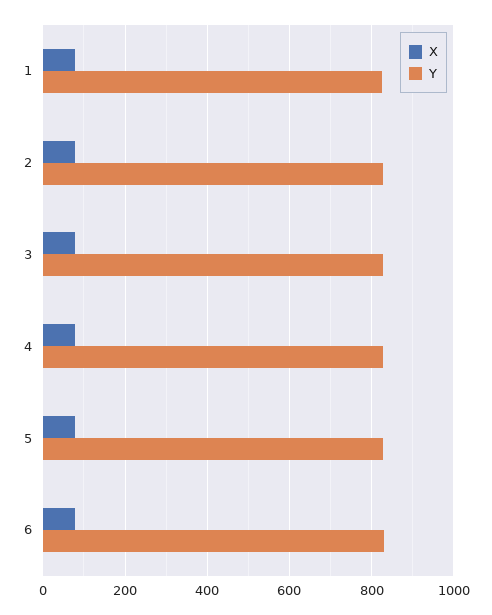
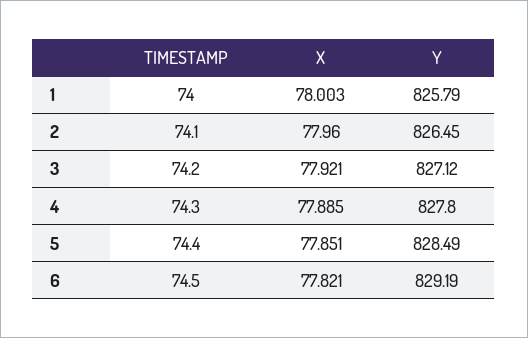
TIMESTAMP, 1: none -> 74
TIMESTAMP, 2: none -> 74.1
TIMESTAMP, 3: none -> 74.2
TIMESTAMP, 4: none -> 74.3
TIMESTAMP, 5: none -> 74.4
TIMESTAMP, 6: none -> 74.5

